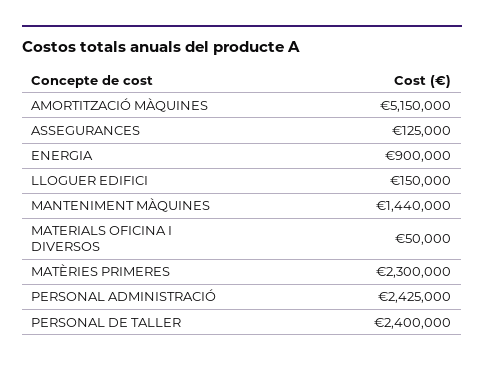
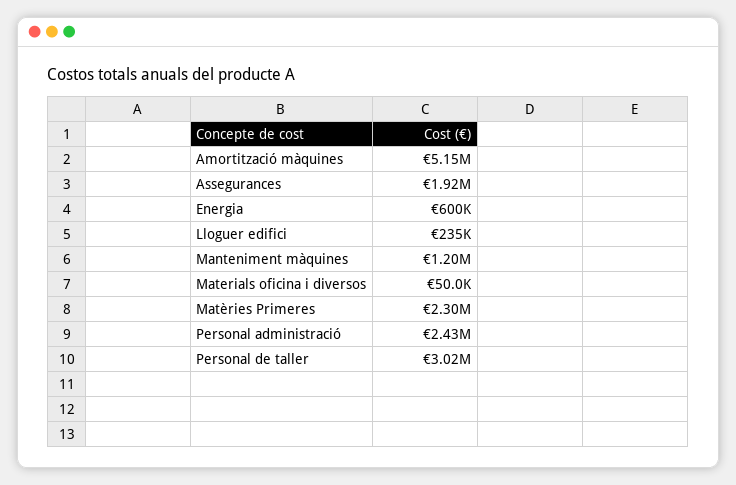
ASSEGURANCES: 125000 -> 1920000
ENERGIA: 900000 -> 600000
LLOGUER EDIFICI: 150000 -> 235000
MANTENIMENT MÀQUINES: 1440000 -> 1200000
PERSONAL DE TALLER: 2400000 -> 3020000

